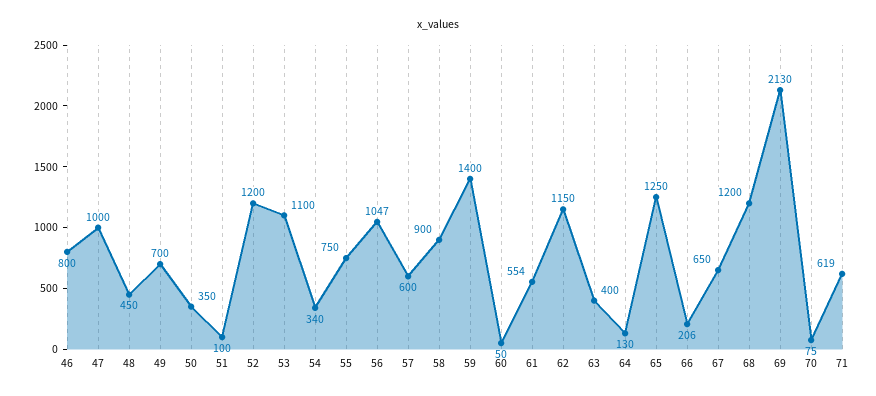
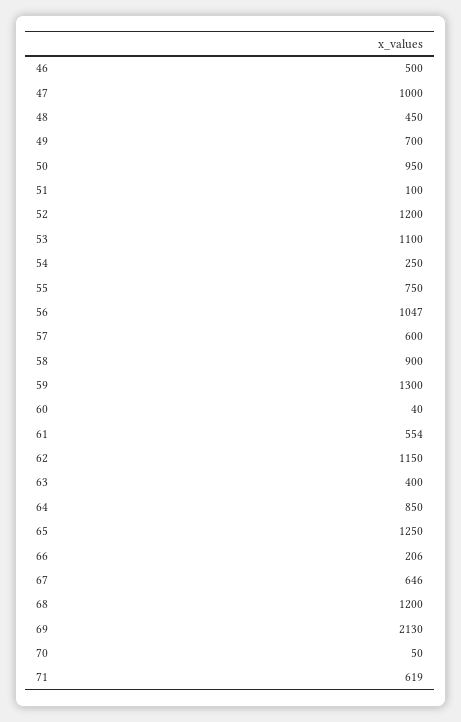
46: 800 -> 500
50: 350 -> 950
54: 340 -> 250
59: 1400 -> 1300
60: 50 -> 40
64: 130 -> 850
67: 650 -> 646
70: 75 -> 50

